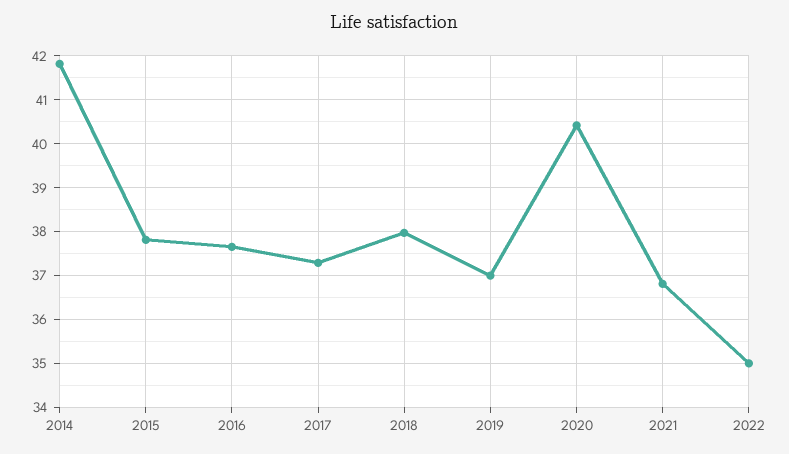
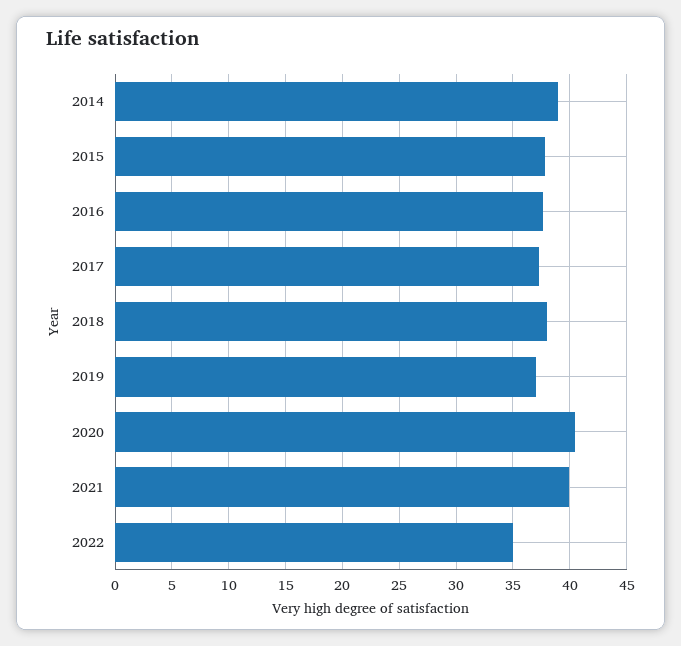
2014: 41.8 -> 39
2021: 36.8 -> 40

